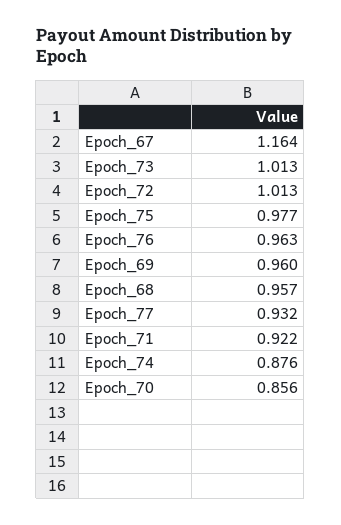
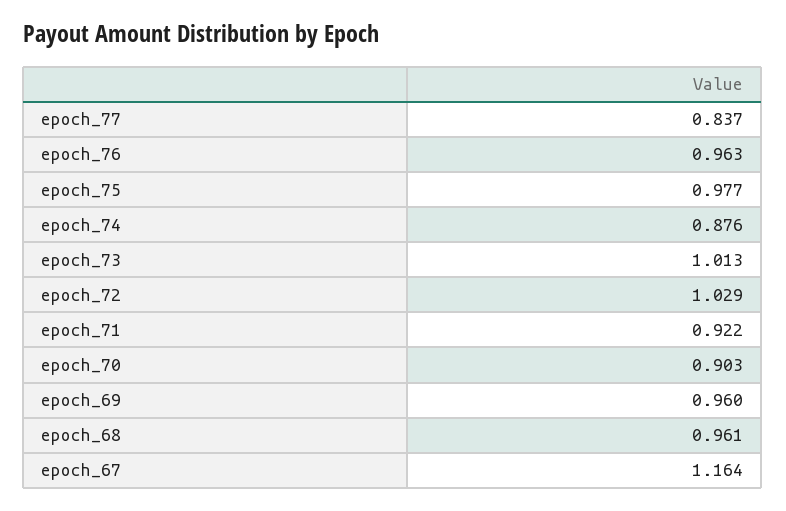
Epoch_72: 1.013 -> 1.029
Epoch_68: 0.957 -> 0.961
Epoch_77: 0.932 -> 0.837
Epoch_70: 0.856 -> 0.903

